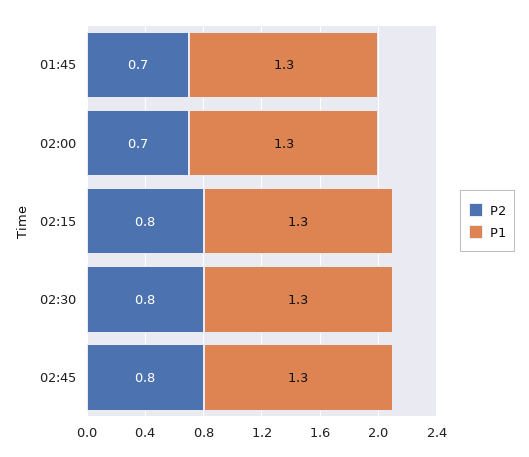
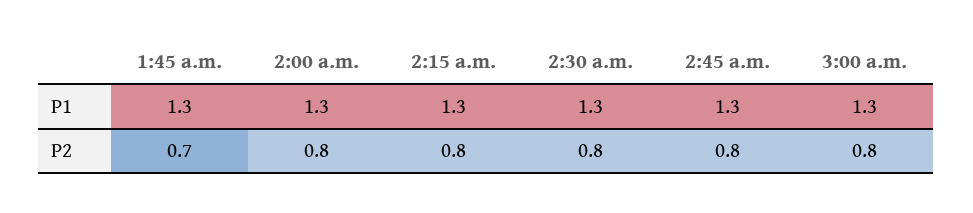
P2, 02:00: 0.7 -> 0.8
P1, 3:00 a.m.: none -> 1.3
P2, 3:00 a.m.: none -> 0.8

